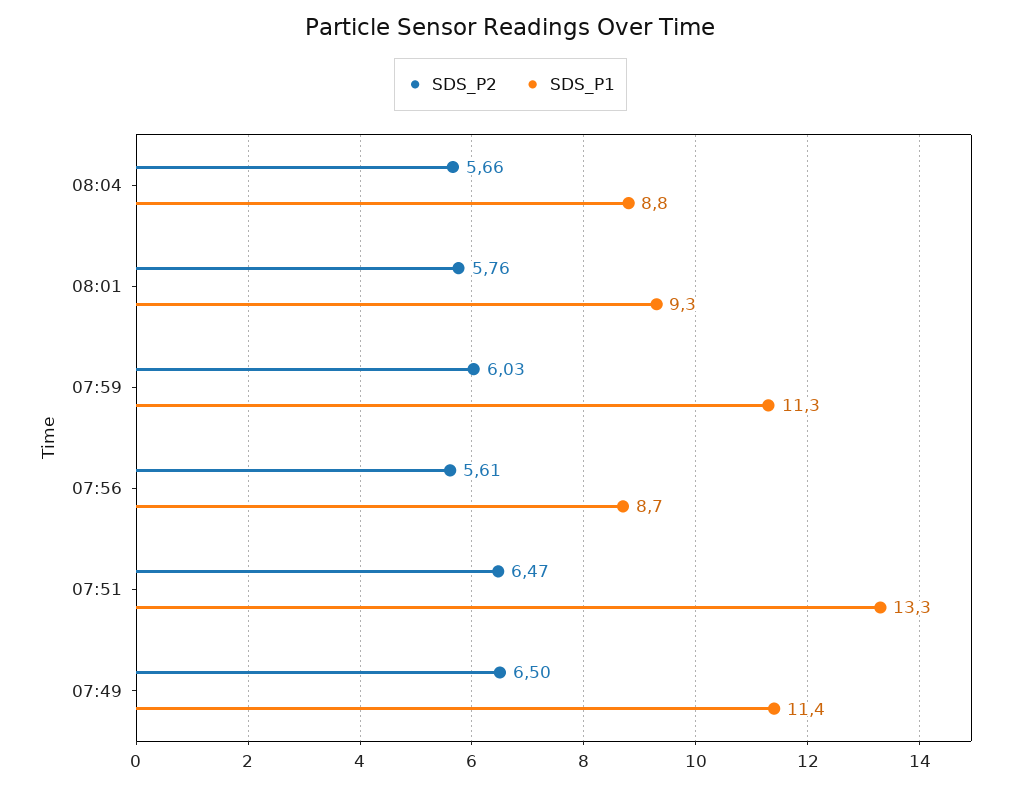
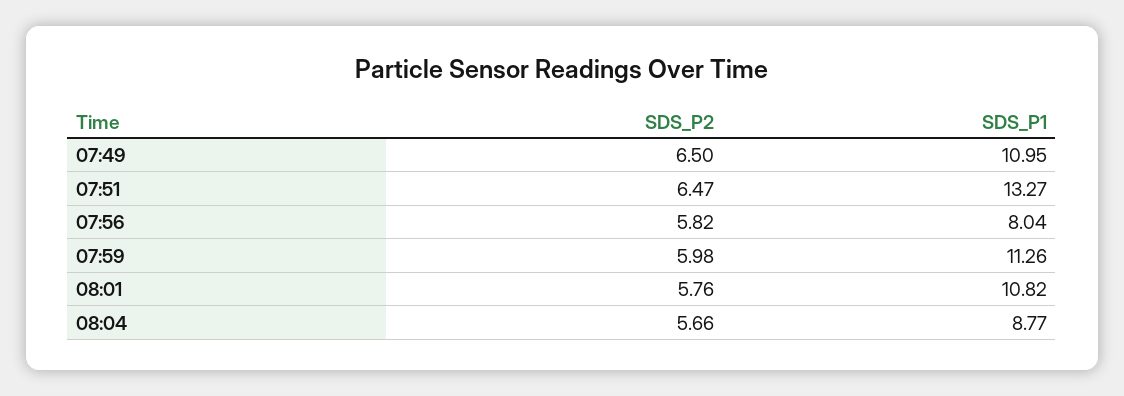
SDS_P1, 08:01: 9.3 -> 10.82
SDS_P2, 07:59: 6.03 -> 5.98
SDS_P2, 07:56: 5.61 -> 5.82
SDS_P1, 07:56: 8.7 -> 8.04
SDS_P1, 07:49: 11.4 -> 10.95

